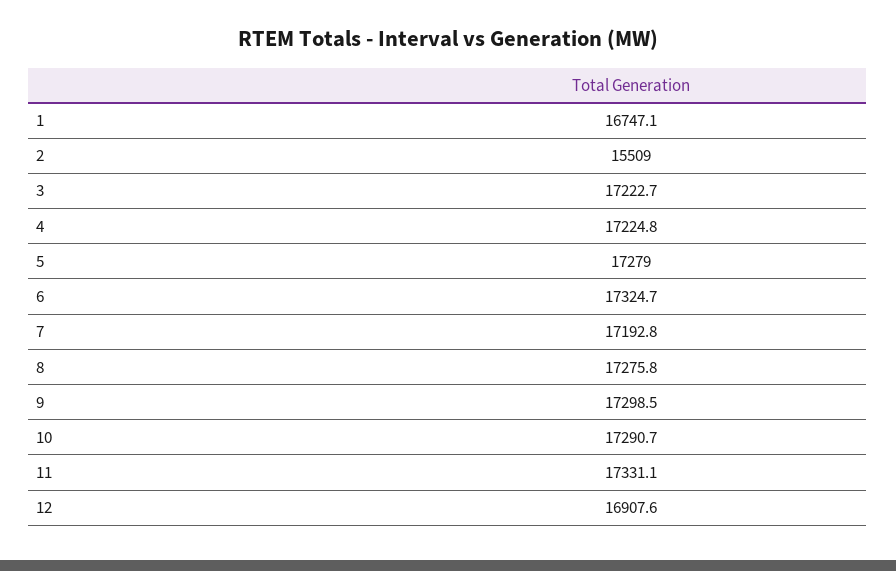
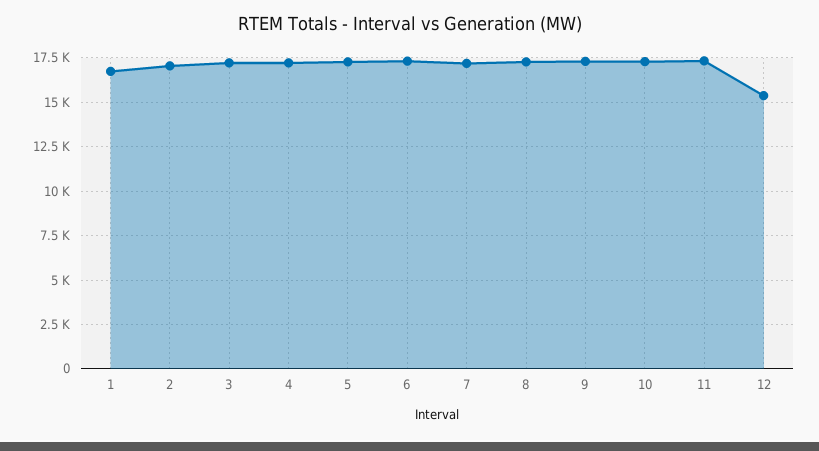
2: 15509 -> 17000
12: 16907.6 -> 15500

